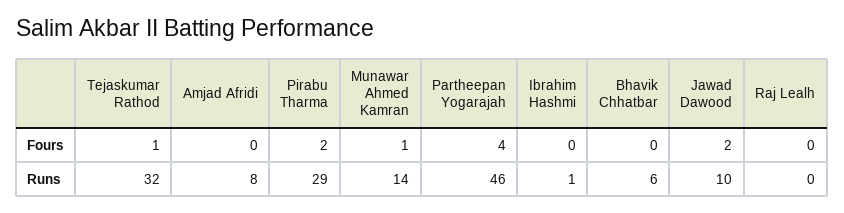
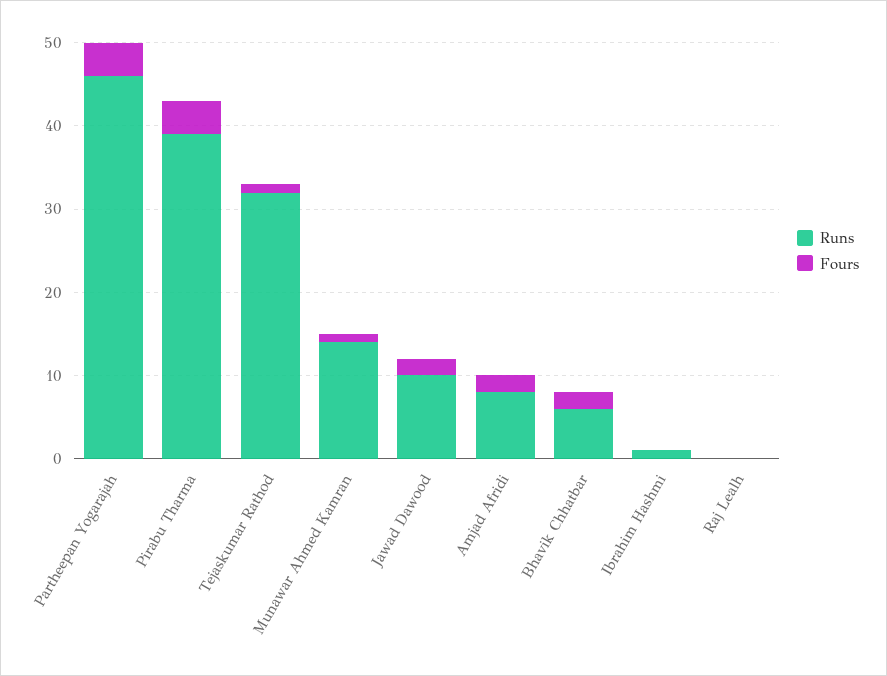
Fours, Amjad Afridi: 0 -> 2
Fours, Pirabu Tharma: 2 -> 4
Fours, Bhavik Chhatbar: 0 -> 2
Runs, Pirabu Tharma: 29 -> 39

